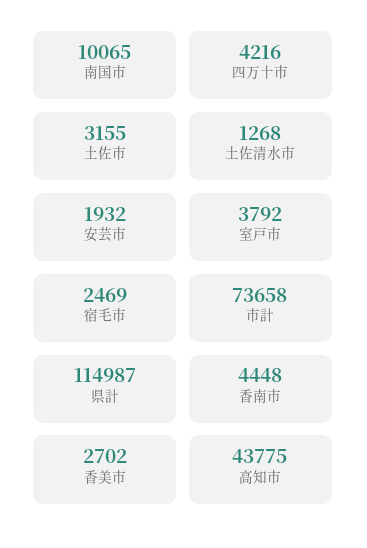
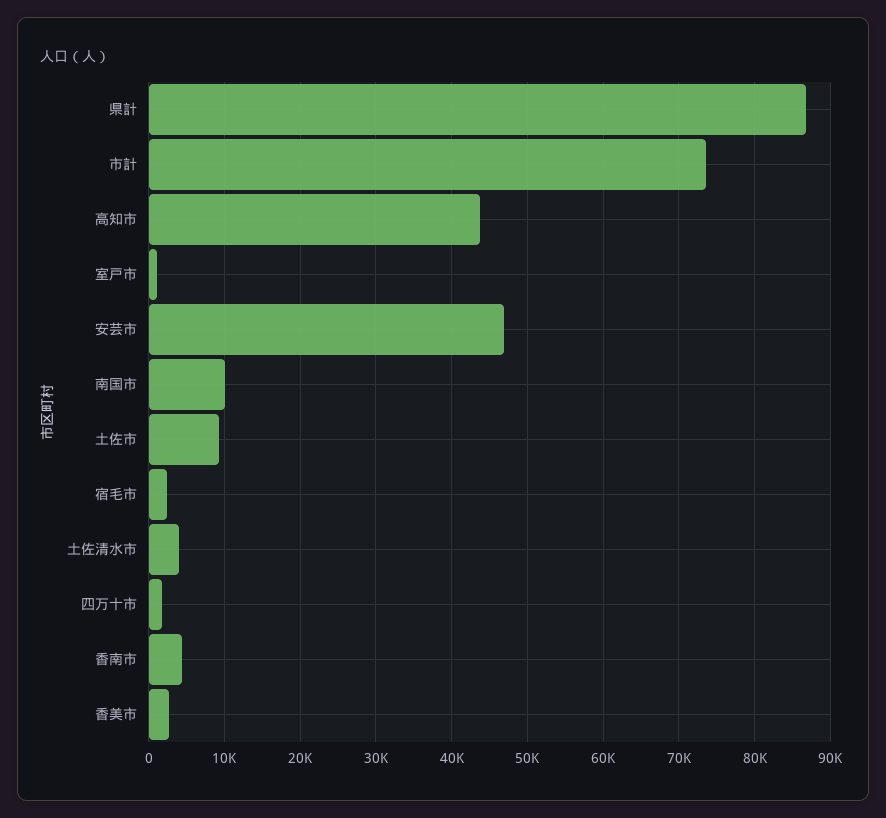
四万十市: 4216 -> 2000
土佐市: 3155 -> 9000
土佐清水市: 1268 -> 4000
安芸市: 1932 -> 47000
室戸市: 3792 -> 1000
県計: 114987 -> 87000

